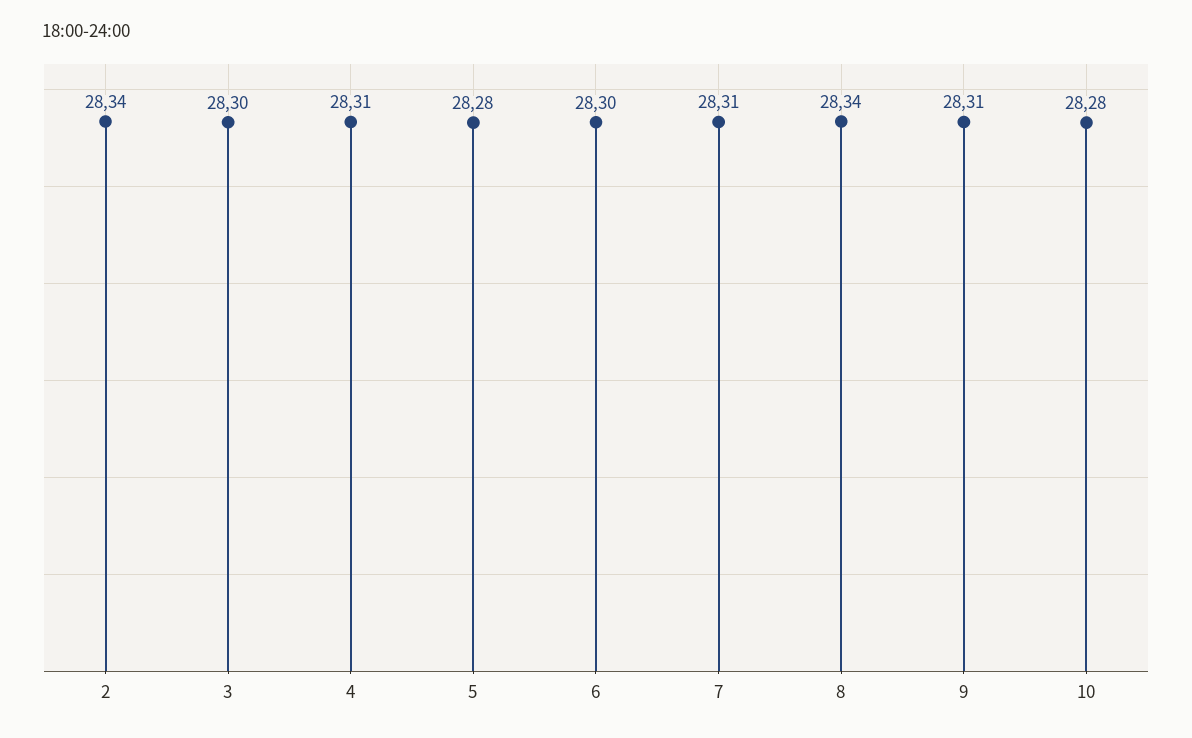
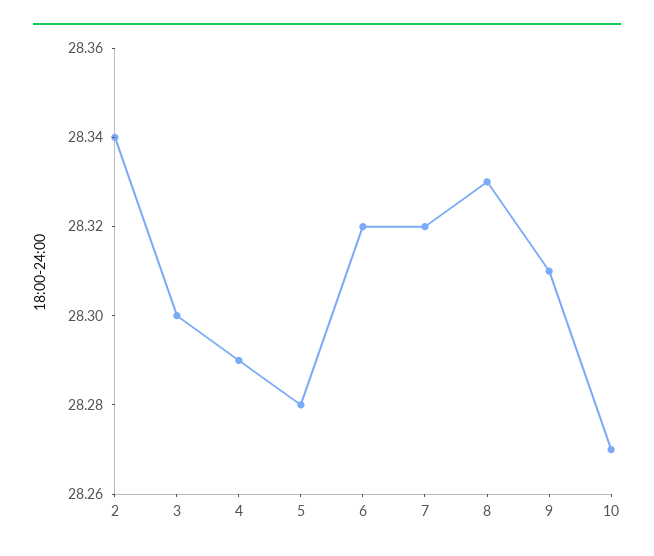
4: 28.31 -> 28.29
6: 28.3 -> 28.32
7: 28.31 -> 28.32
8: 28.34 -> 28.33
10: 28.28 -> 28.27

